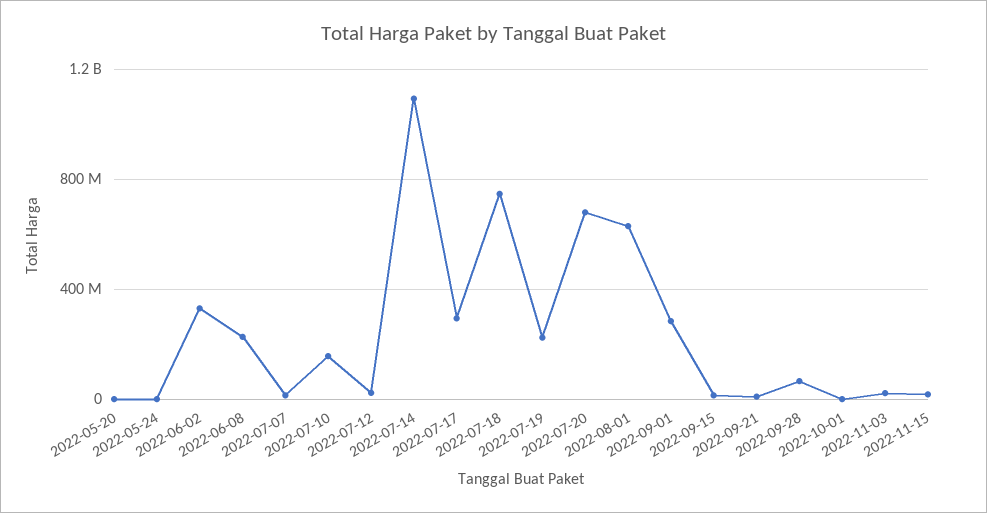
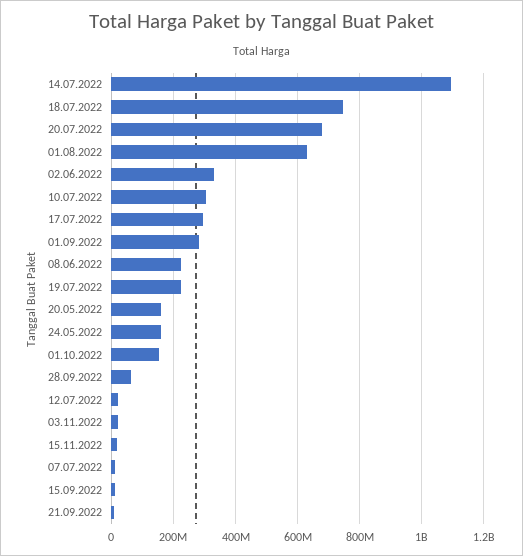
2022-05-20: 0 -> 160000000
2022-05-24: 0 -> 160000000
2022-07-10: 150000000 -> 300000000
2022-10-01: 0 -> 160000000

